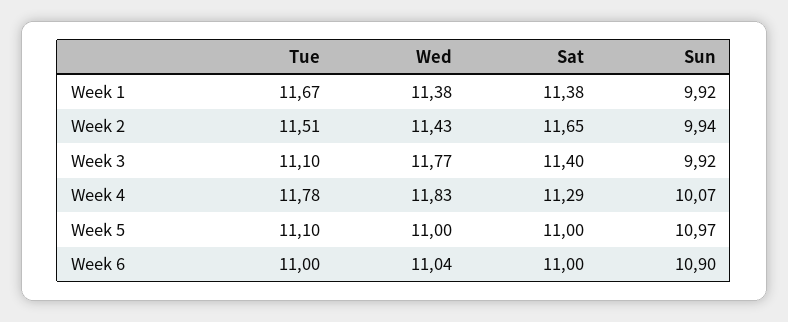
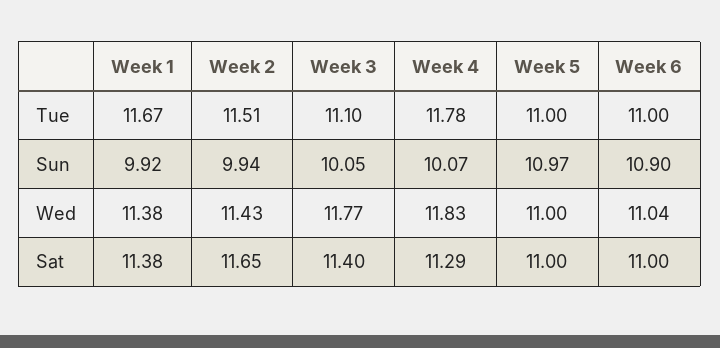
Sun, Week 3: 9.92 -> 10.05
Tue, Week 5: 11.1 -> 11

